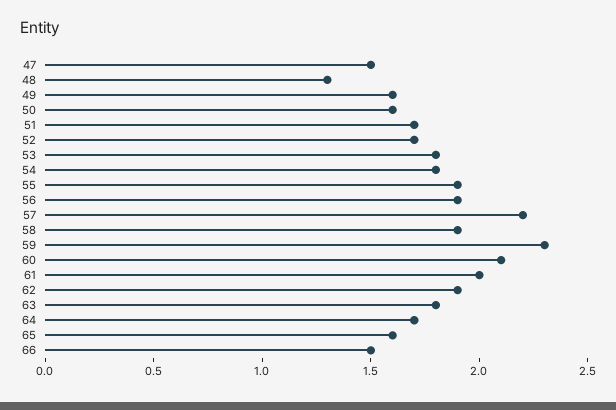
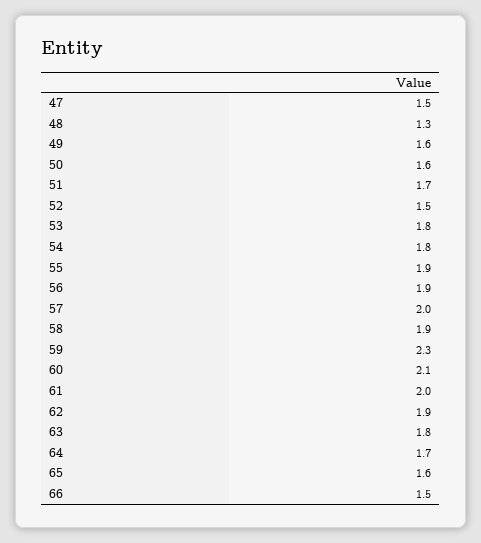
52: 1.7 -> 1.5
57: 2.2 -> 2

